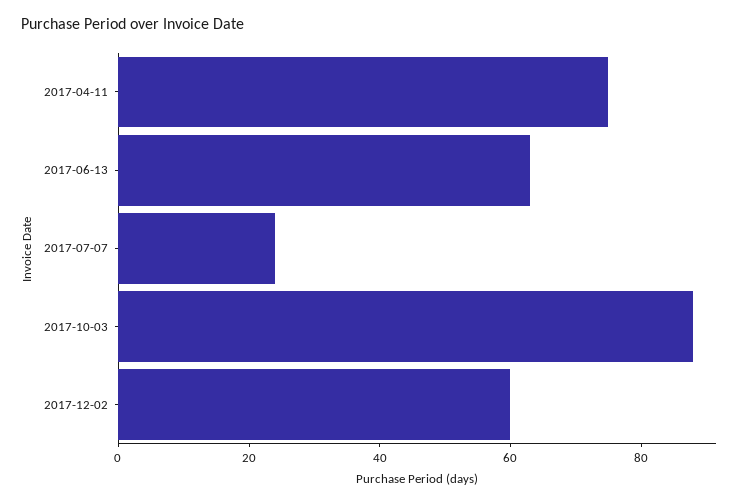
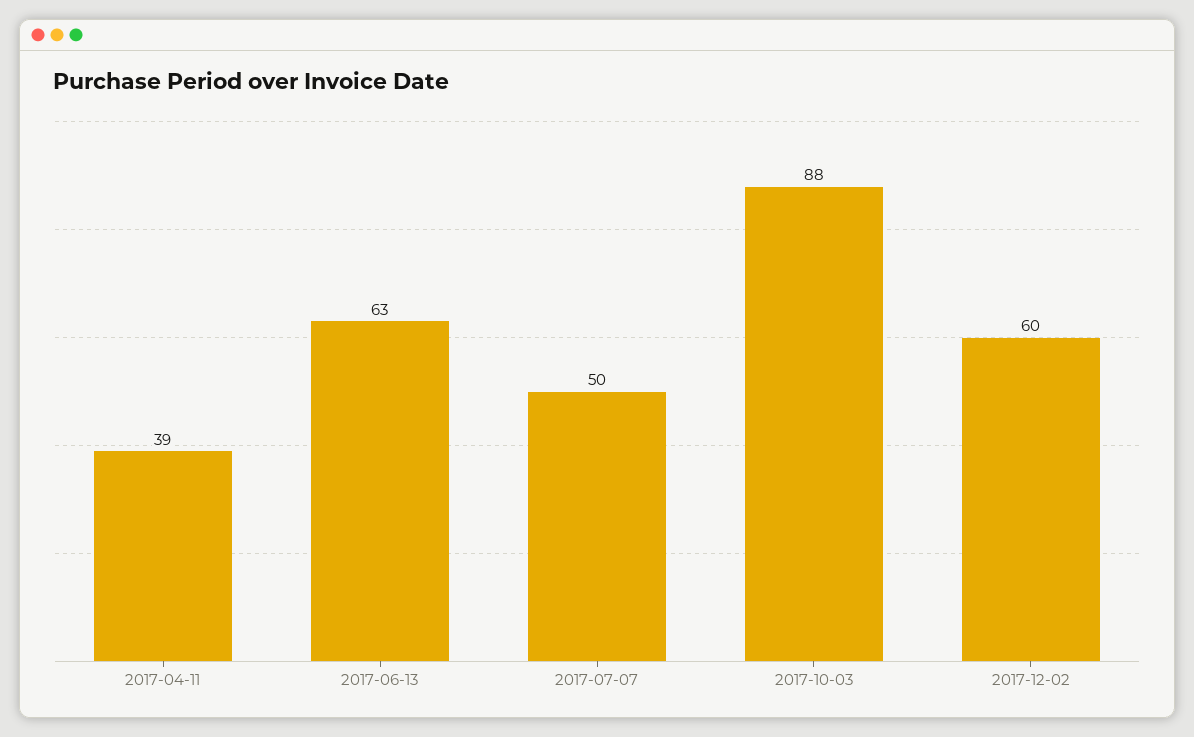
2017-04-11: 75 -> 39
2017-07-07: 25 -> 50

